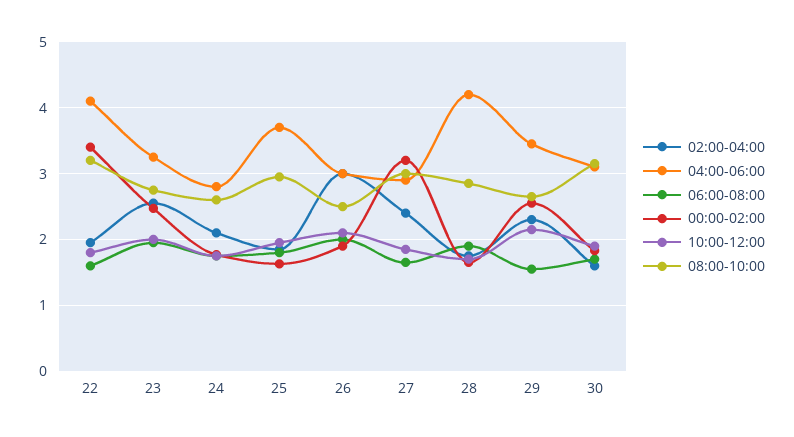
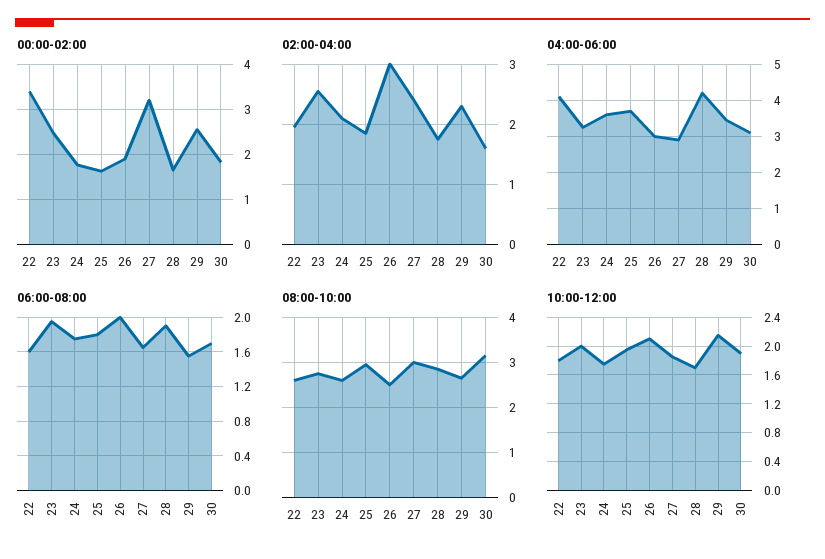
08:00-10:00, 22: 3.2 -> 2.6
04:00-06:00, 24: 2.8 -> 3.6

